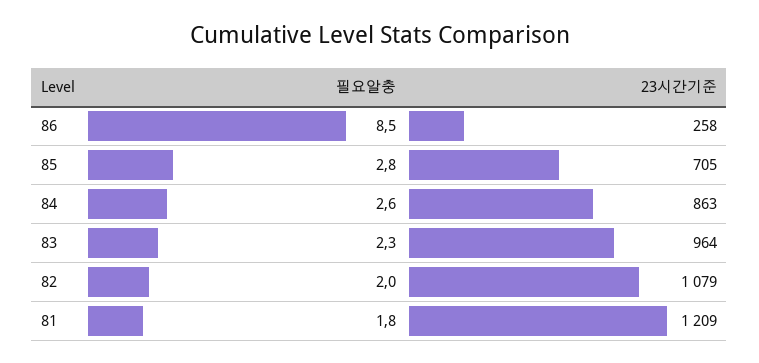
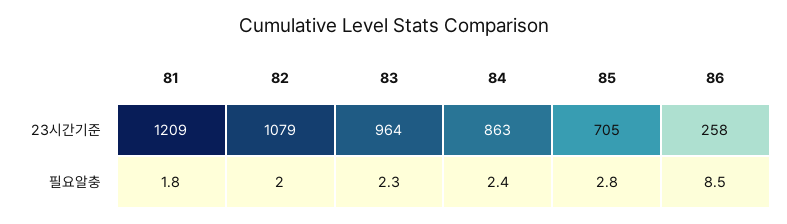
필요알충, 84: 2.6 -> 2.4

